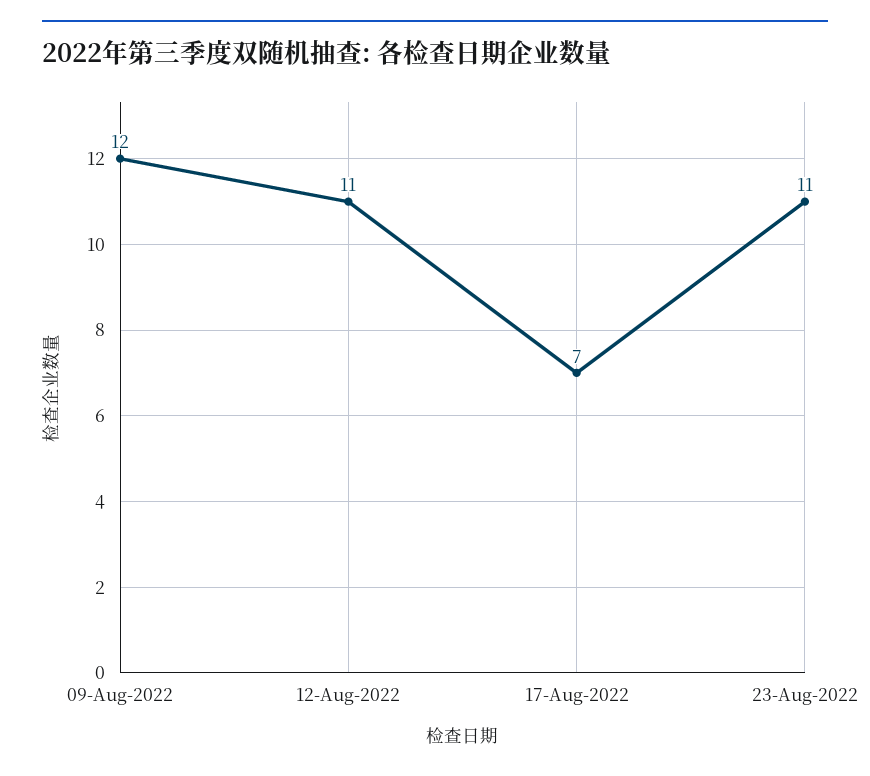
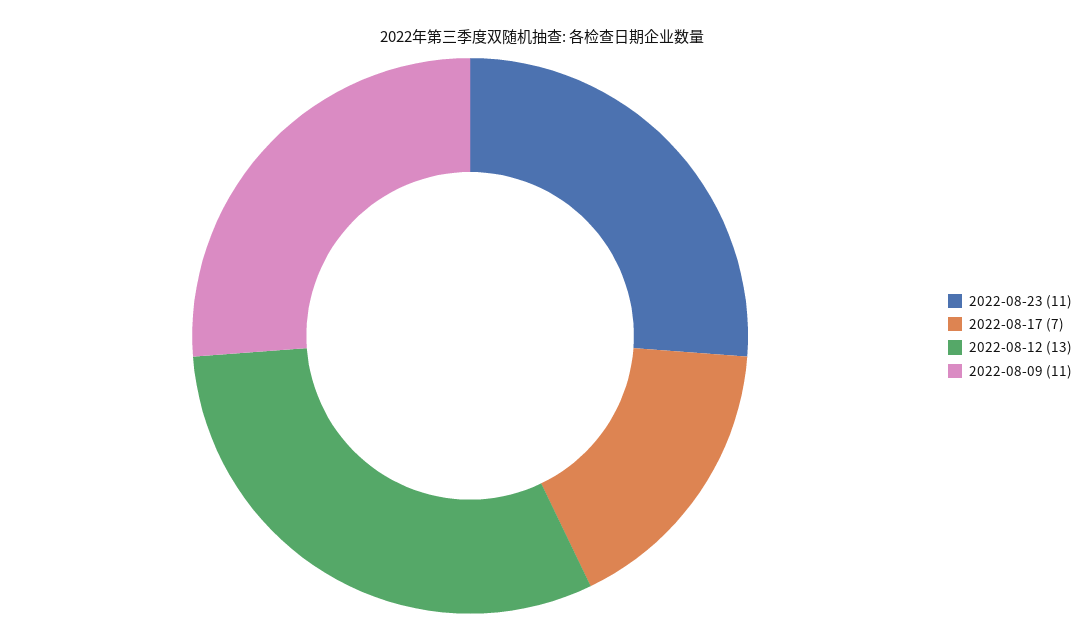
09-Aug-2022: 12 -> 11
12-Aug-2022: 11 -> 13

